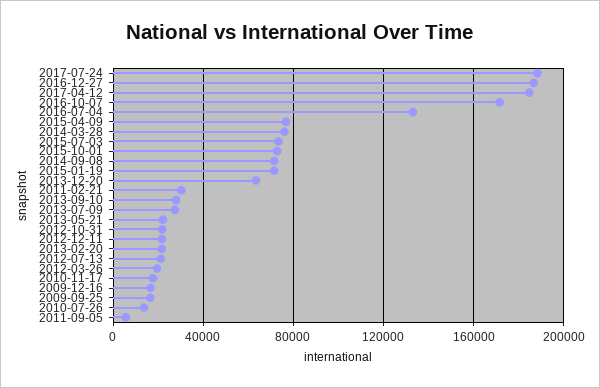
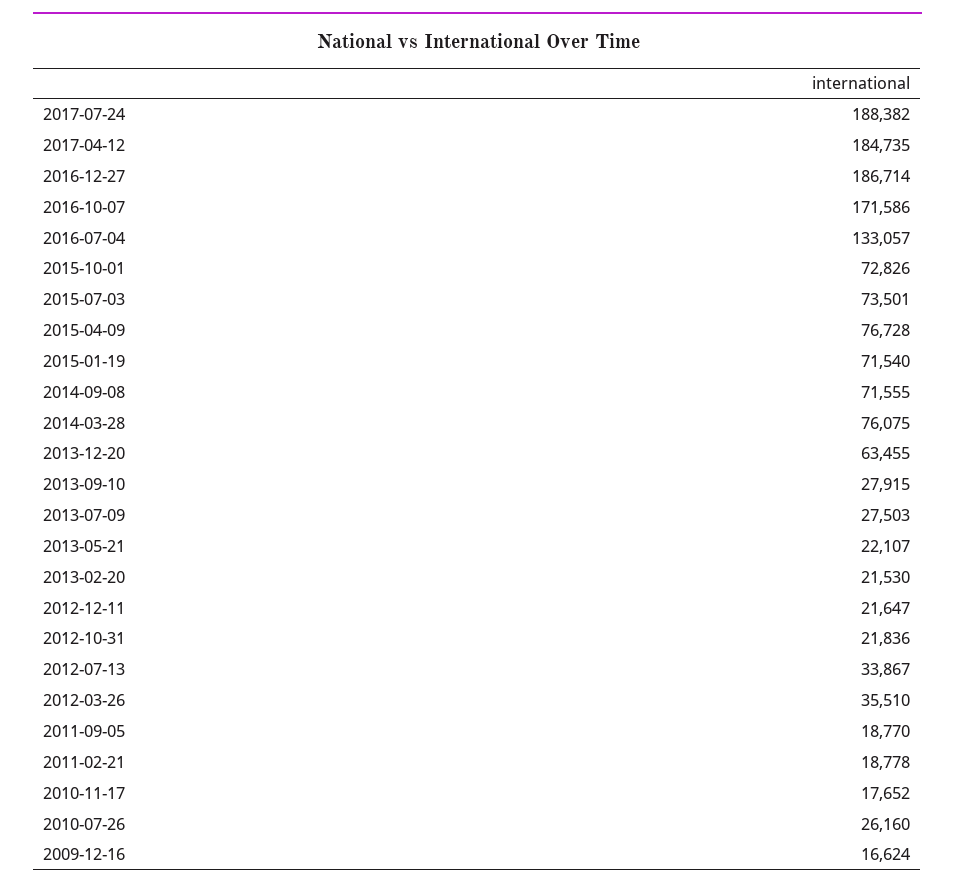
2011-02-21: 30000 -> 18778
2012-07-13: 20000 -> 33867
2012-03-26: 20000 -> 35510
2009-09-25: 15000 -> none
2010-07-26: 15000 -> 26160
2011-09-05: 5000 -> 18770

